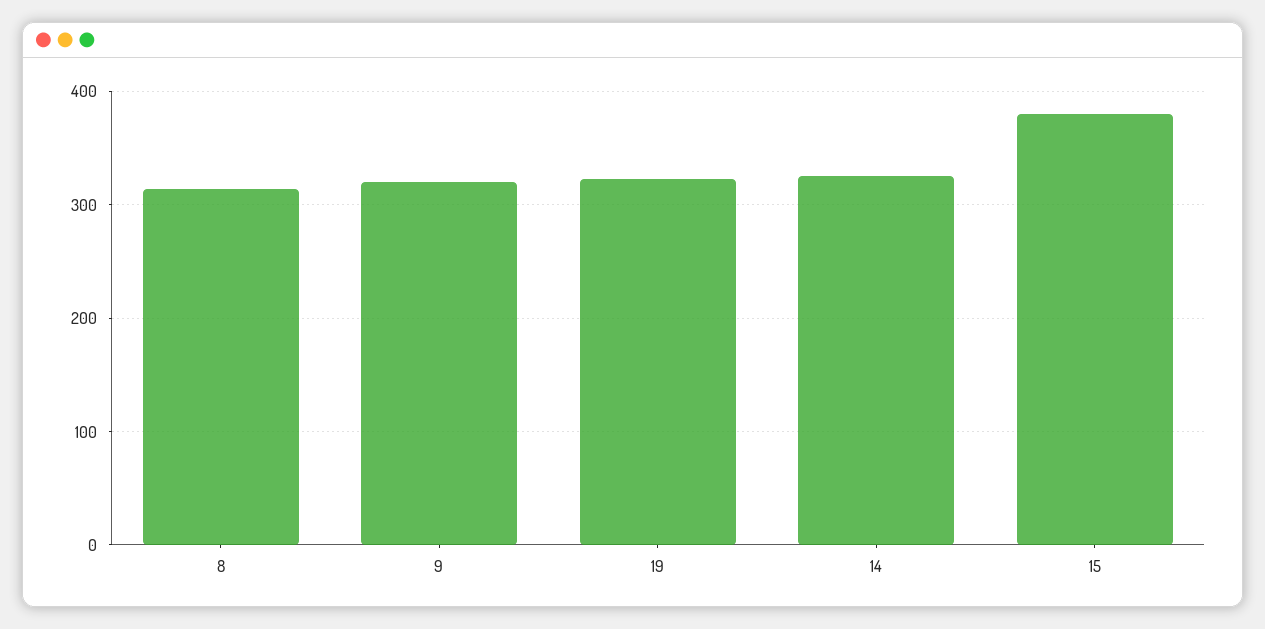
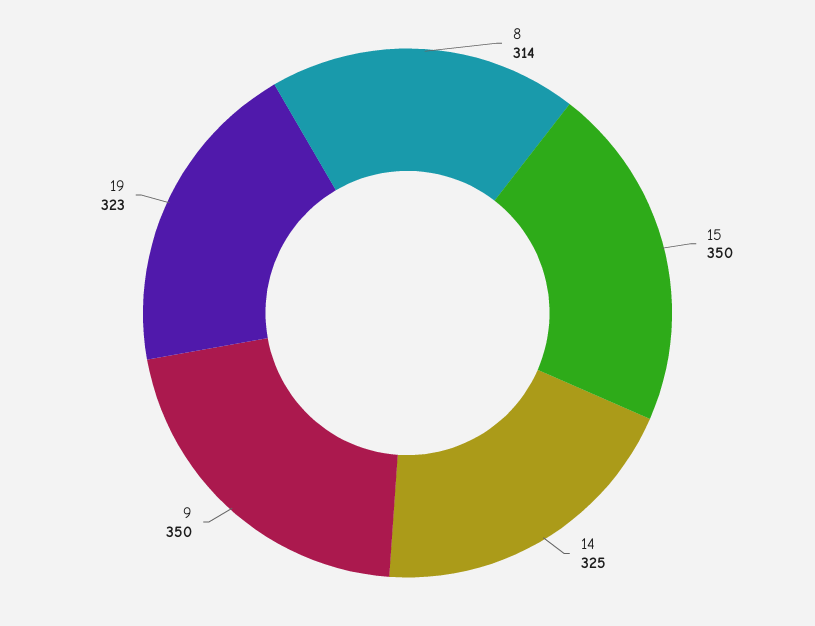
9: 320 -> 350
15: 380 -> 350

